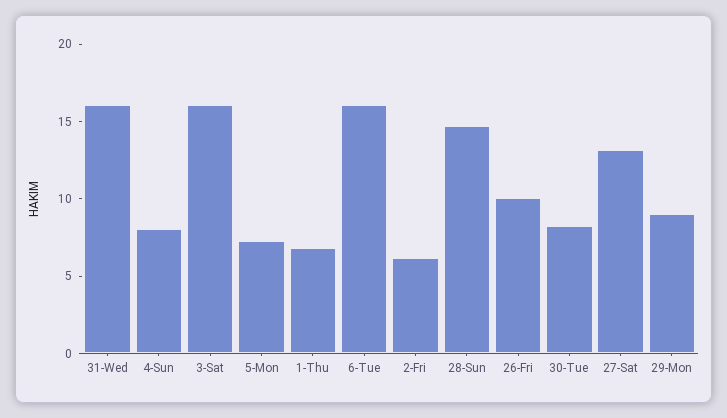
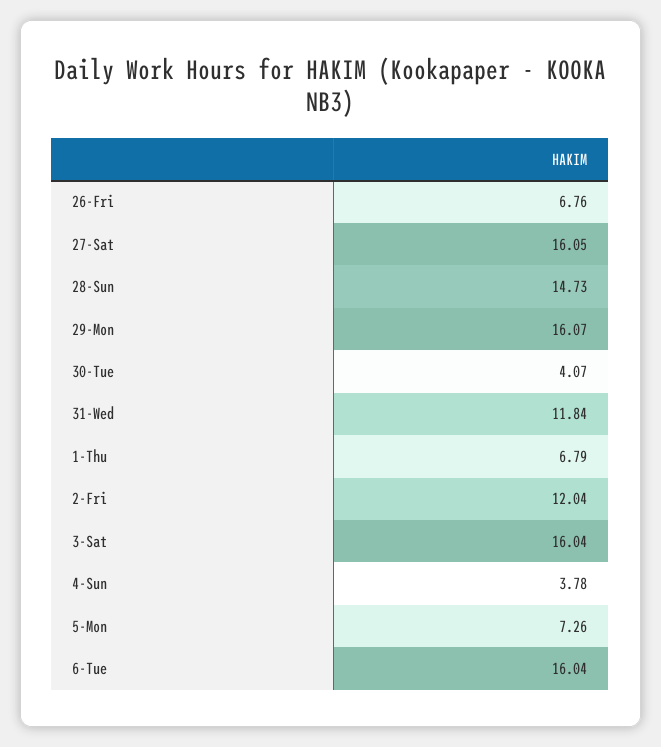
31-Wed: 16 -> 11.84
4-Sun: 8 -> 3.78
2-Fri: 6 -> 12.04
26-Fri: 10 -> 6.76
30-Tue: 8 -> 4.07
27-Sat: 13 -> 16.05
29-Mon: 9 -> 16.07

